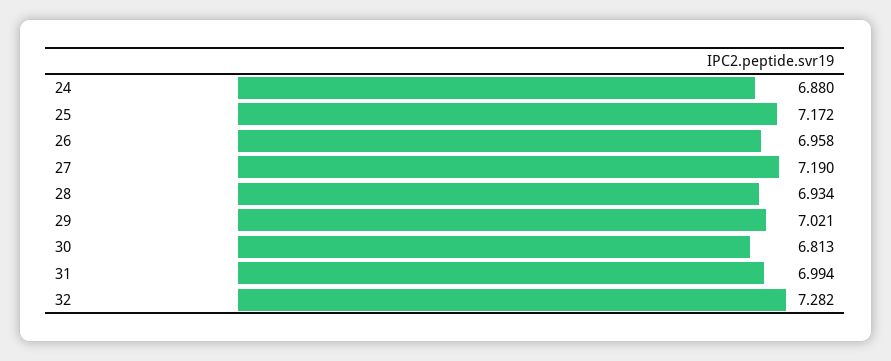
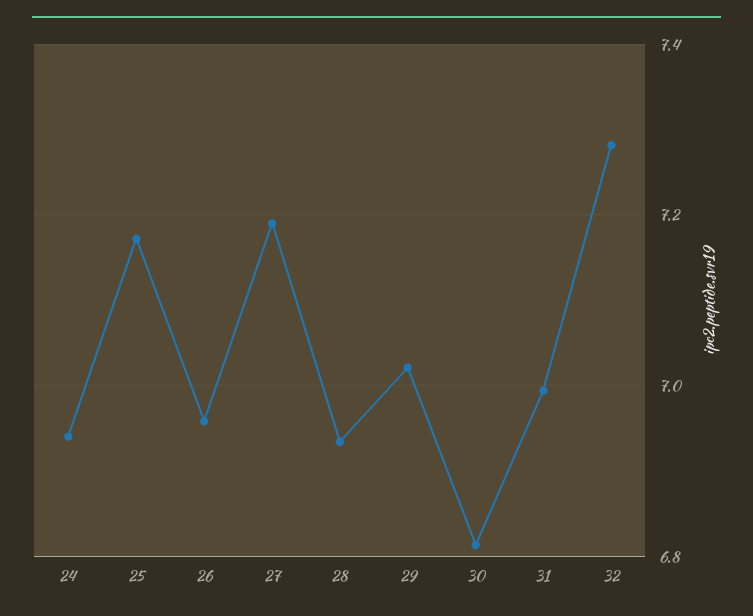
24: 6.88 -> 6.94

